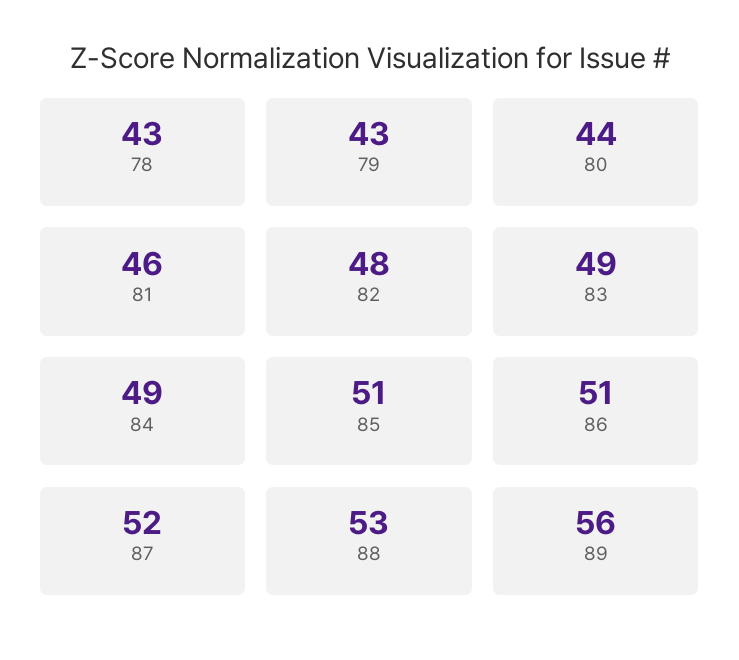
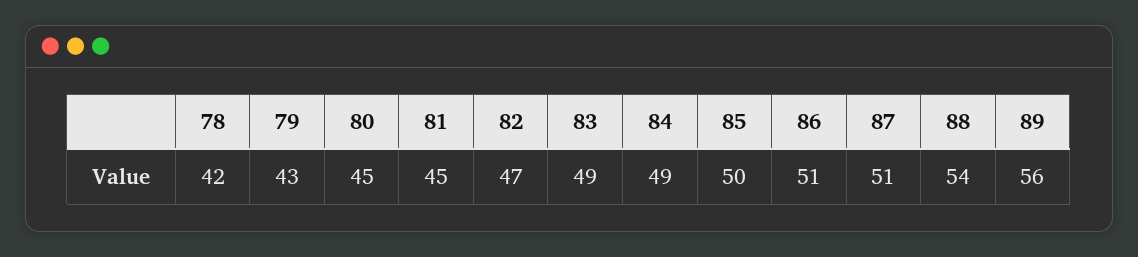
78: 43 -> 42
80: 44 -> 45
81: 46 -> 45
82: 48 -> 47
85: 51 -> 50
87: 52 -> 51
88: 53 -> 54

